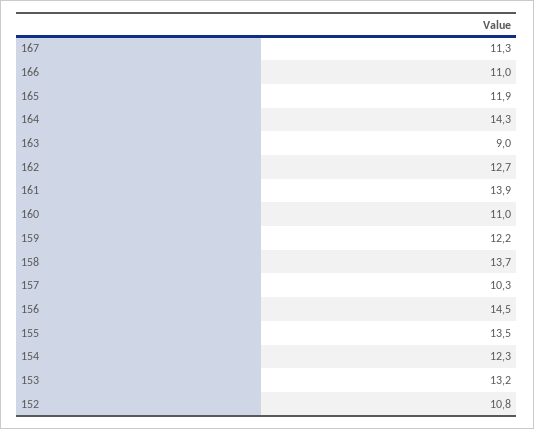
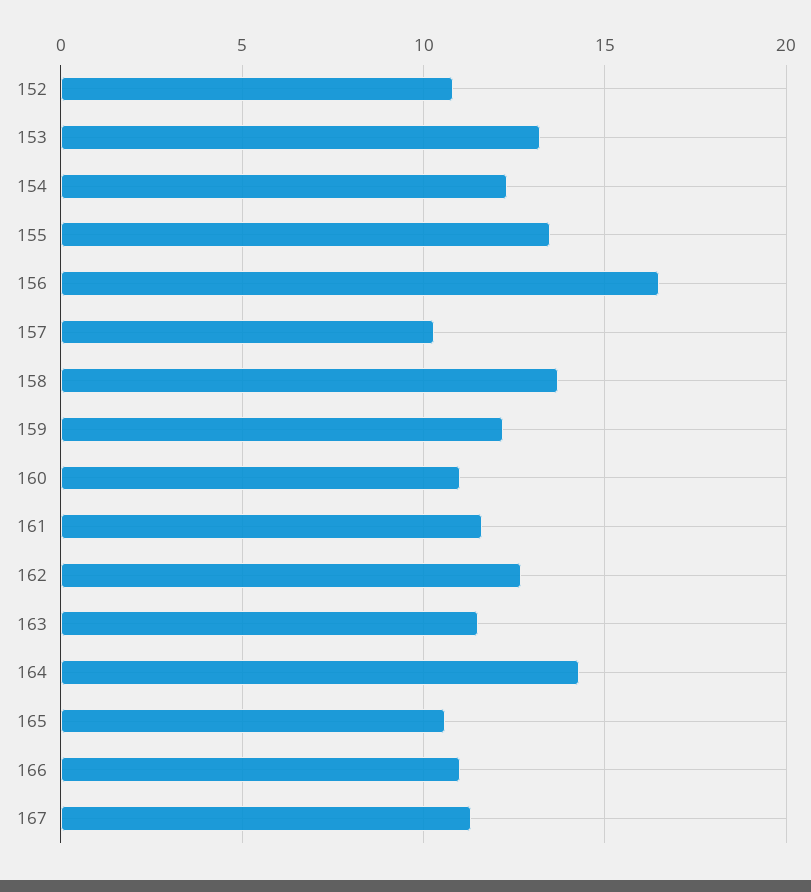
165: 11.9 -> 10.5
163: 9 -> 11.5
161: 13.9 -> 11.5
156: 14.5 -> 16.5

